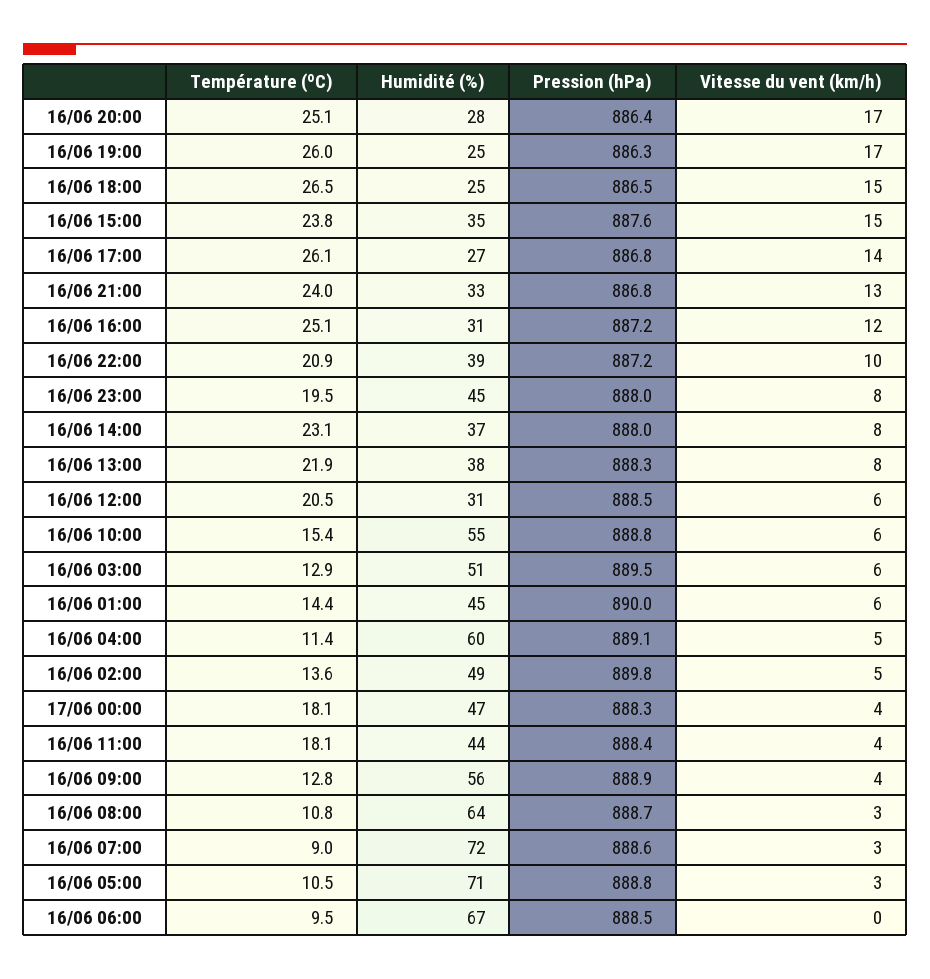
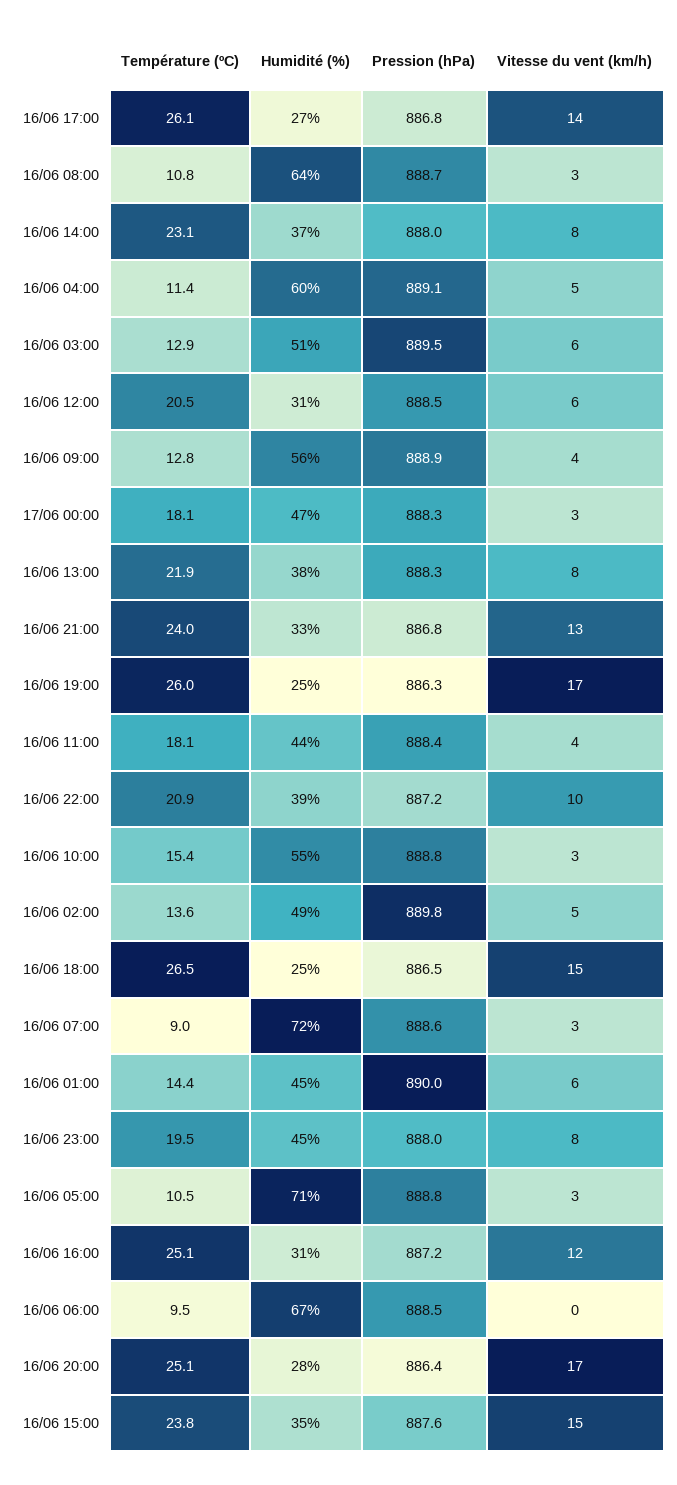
Vitesse du vent (km/h), 16/06 10:00: 6 -> 3
Vitesse du vent (km/h), 17/06 00:00: 4 -> 3

